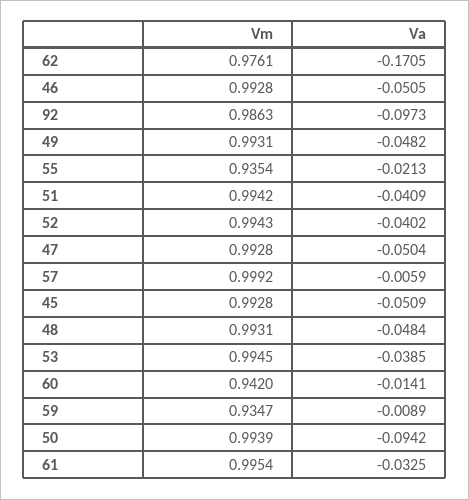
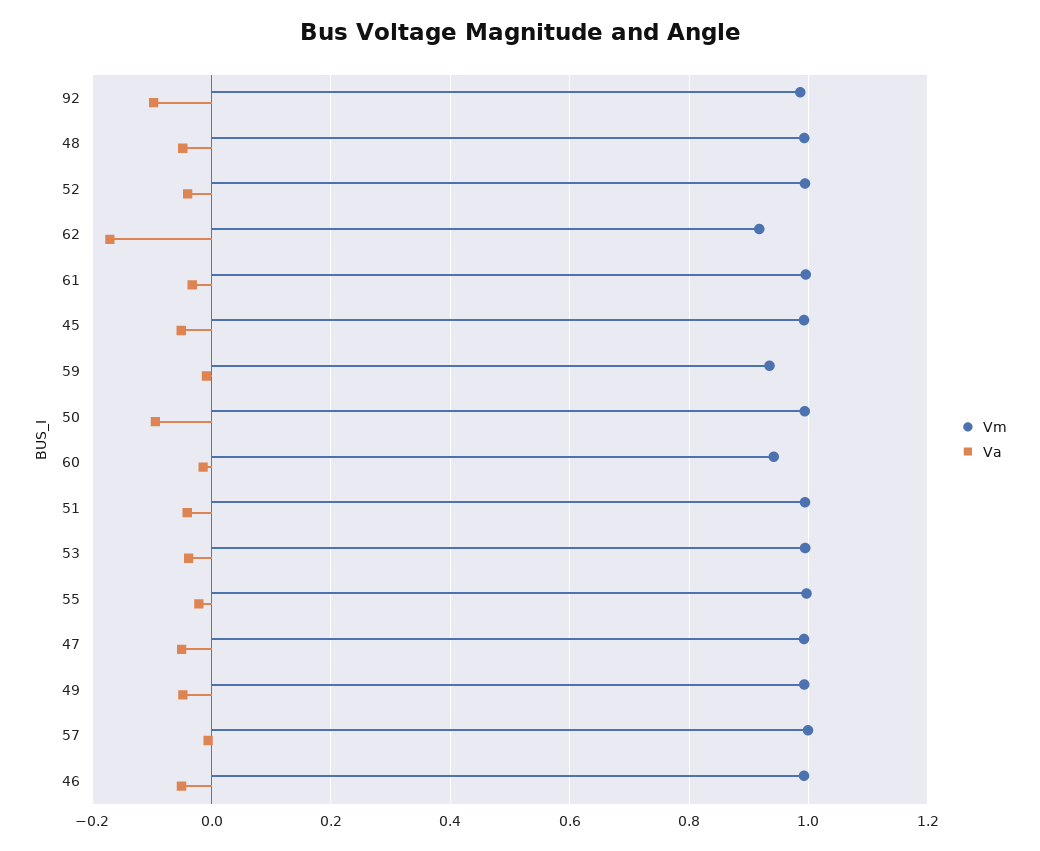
Vm, 62: 0.9761 -> 0.92
Vm, 55: 0.9354 -> 1

